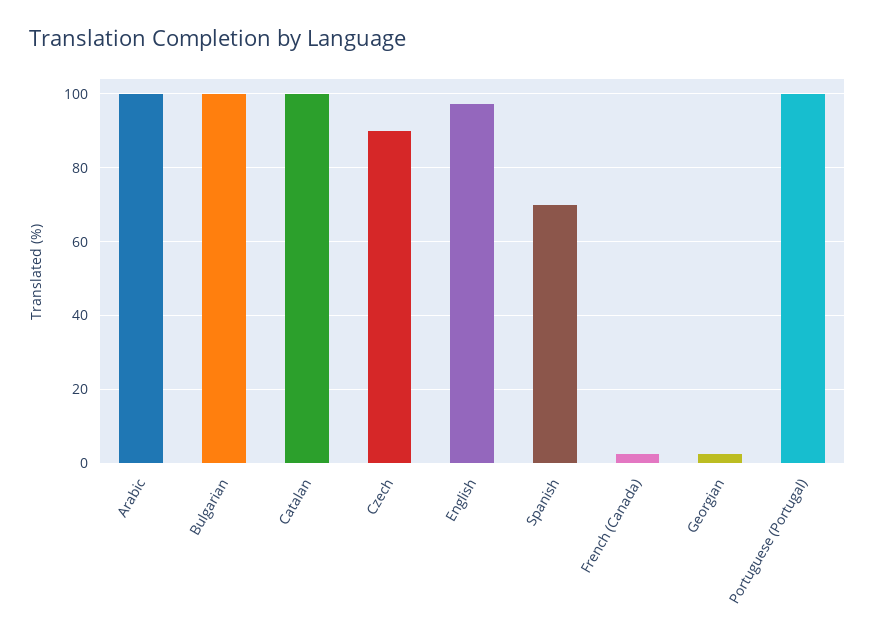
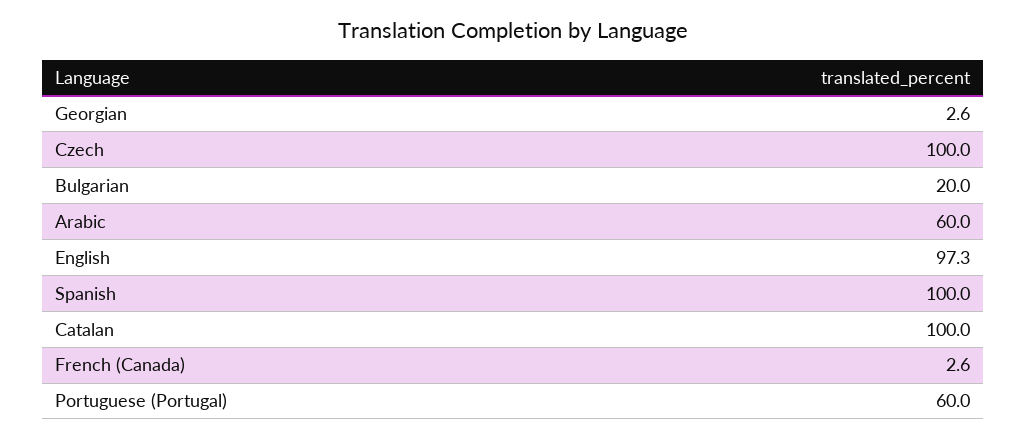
Arabic: 100 -> 60
Bulgarian: 100 -> 20
Czech: 90 -> 100
Spanish: 70 -> 100
Portuguese (Portugal): 100 -> 60

